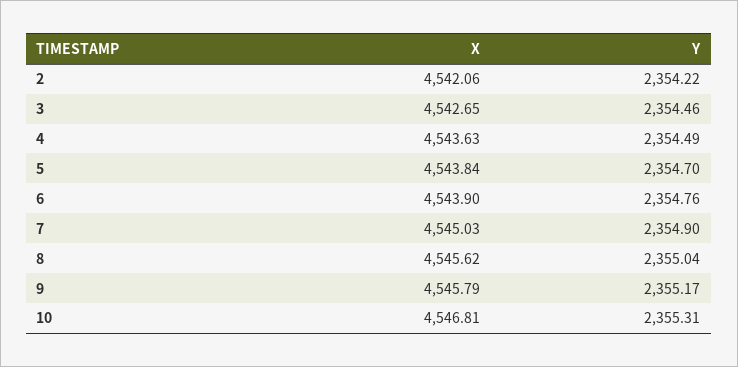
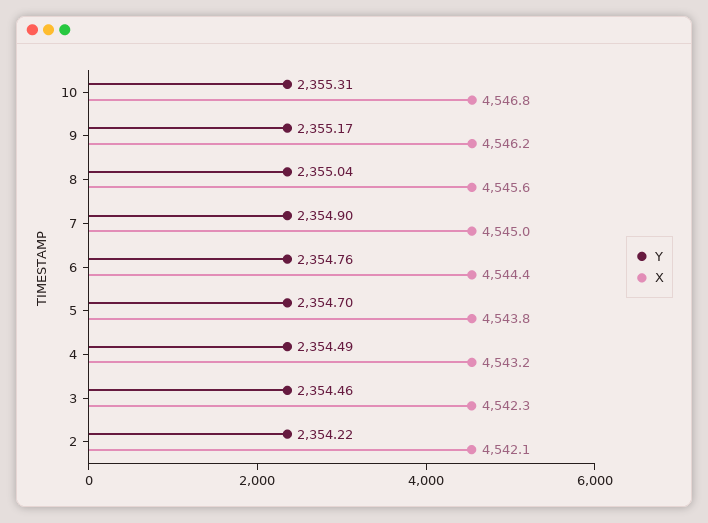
X, 3: 4542.65 -> 4542.3
X, 4: 4543.63 -> 4543.2
X, 6: 4543.9 -> 4544.4
X, 9: 4545.79 -> 4546.2

